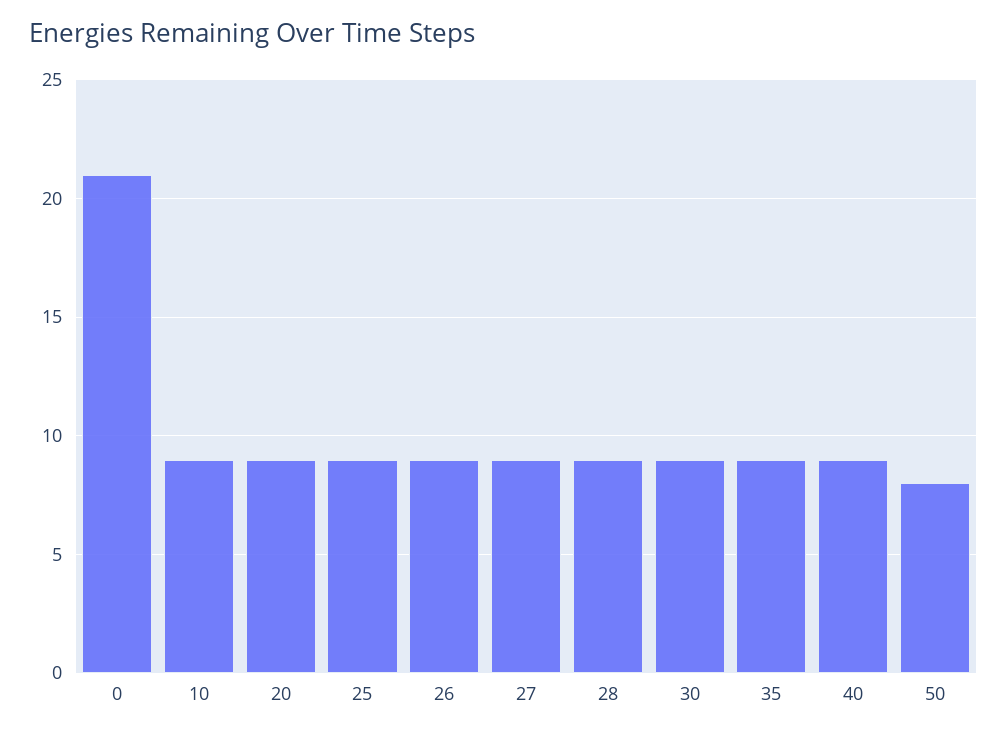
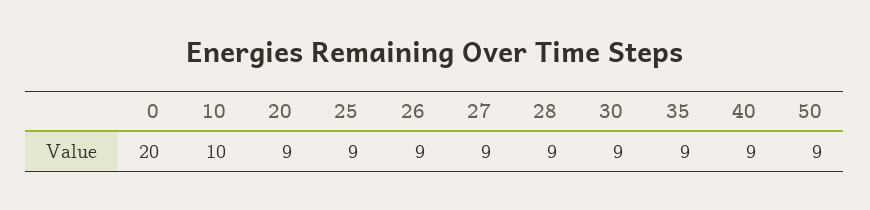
0: 21 -> 20
10: 9 -> 10
50: 8 -> 9

